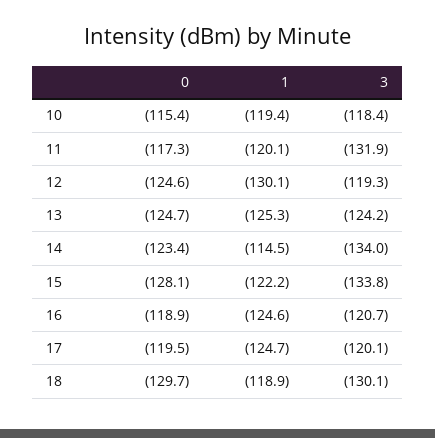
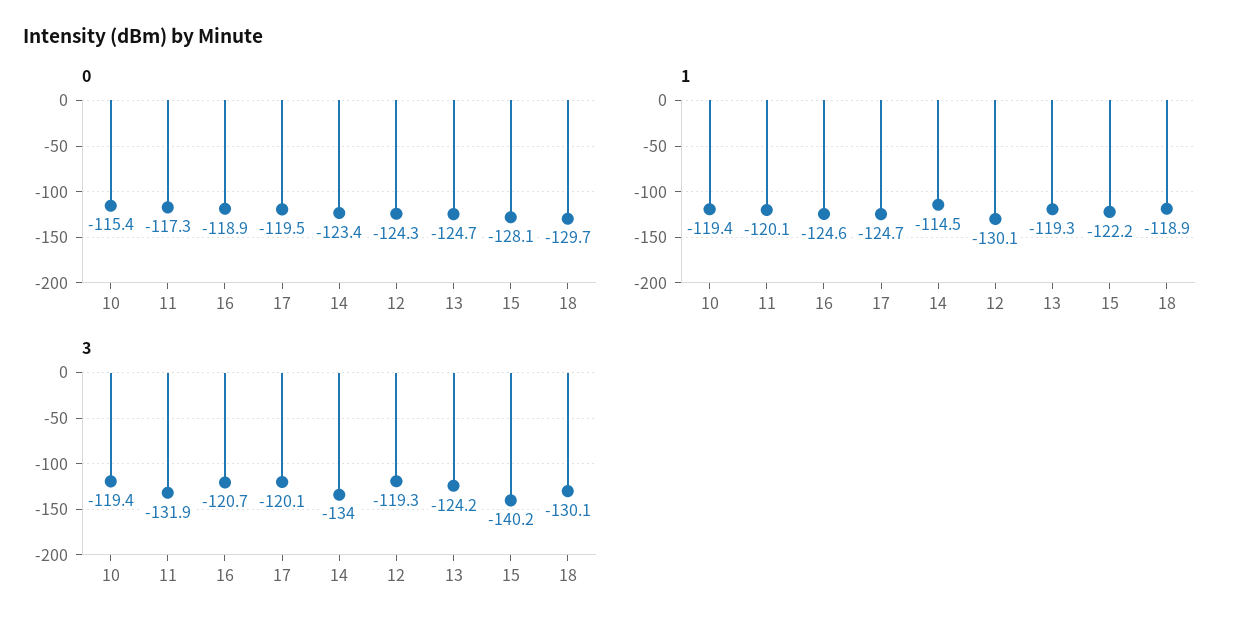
3, 10: -118.4 -> -119.4
0, 12: -124.6 -> -124.3
1, 13: -125.3 -> -119.3
3, 15: -133.8 -> -140.2

